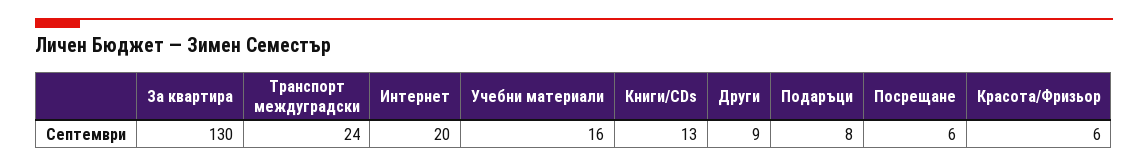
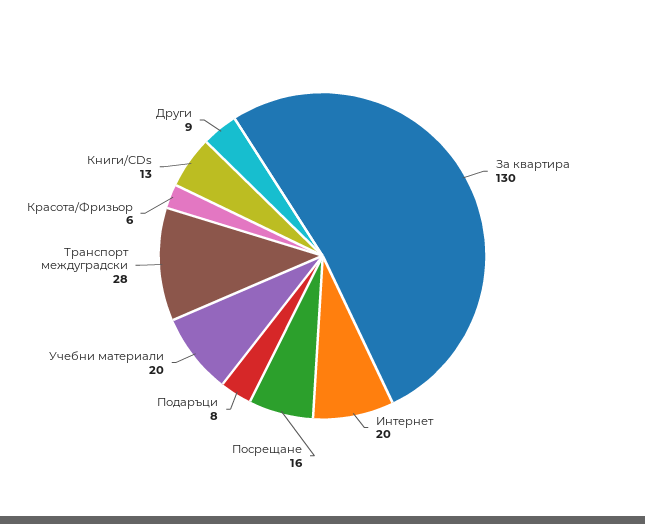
Транспорт междуградски: 24 -> 28
Учебни материали: 16 -> 20
Посрещане: 6 -> 16

